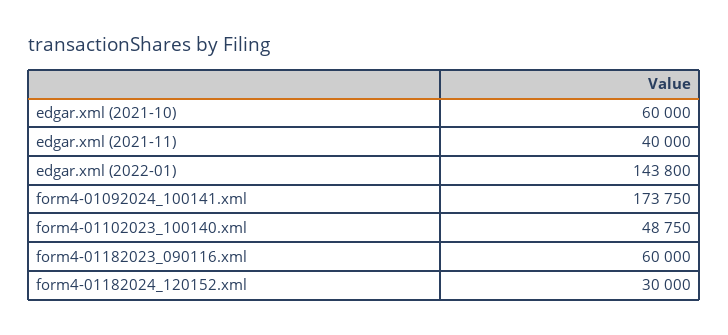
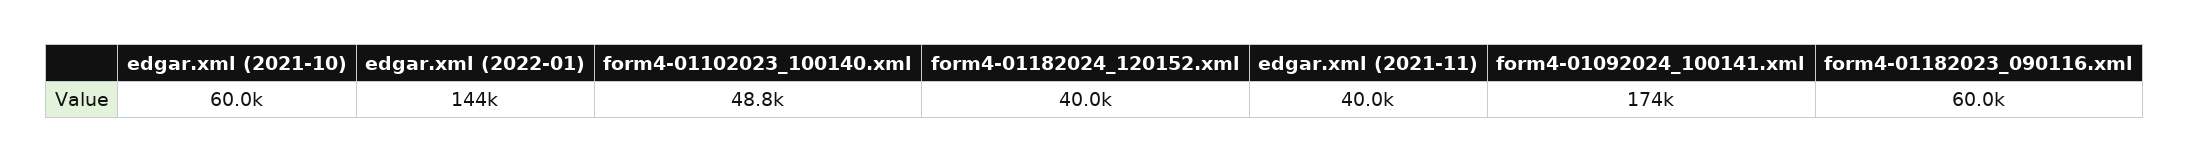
form4-01182024_120152.xml: 30000 -> 40000

